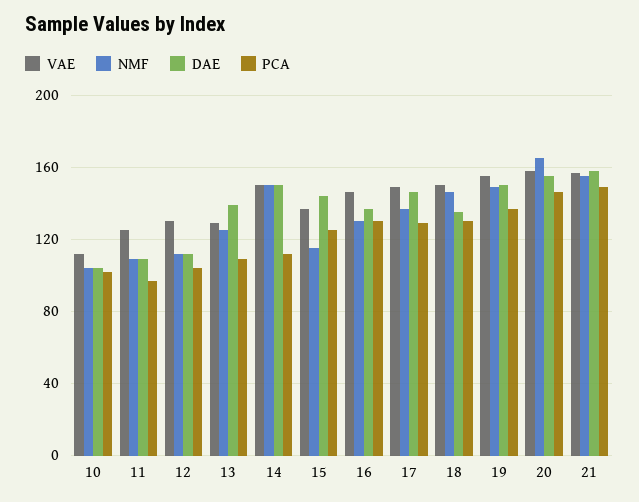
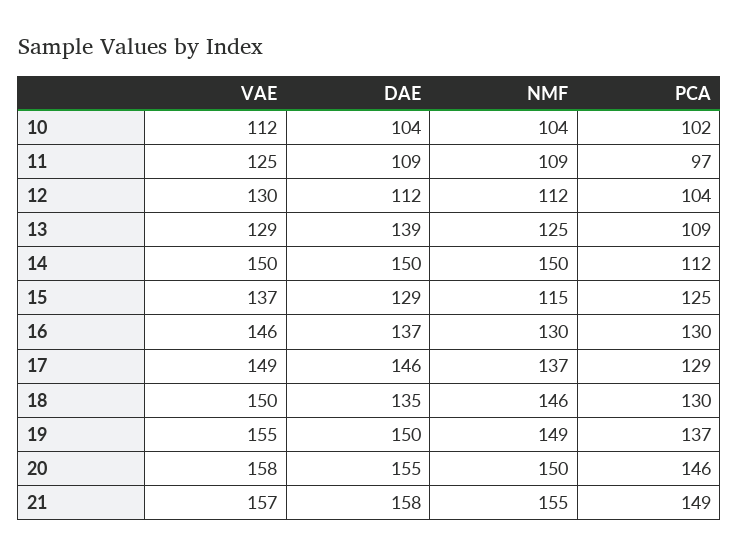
DAE, 15: 145 -> 129
NMF, 20: 165 -> 150

